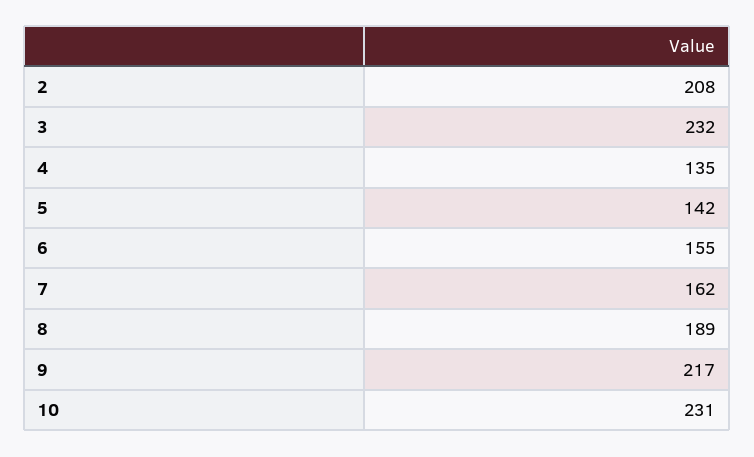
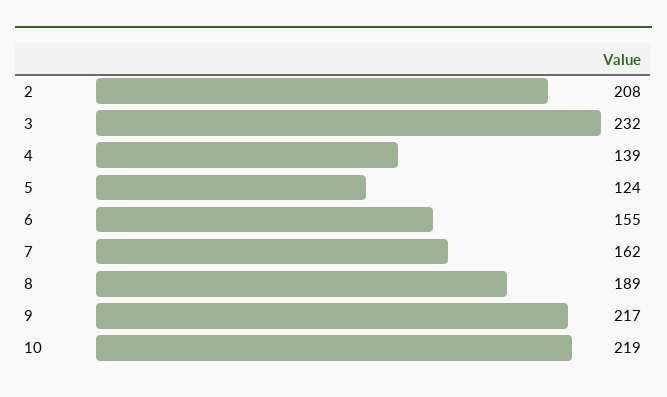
4: 135 -> 139
5: 142 -> 124
10: 231 -> 219

